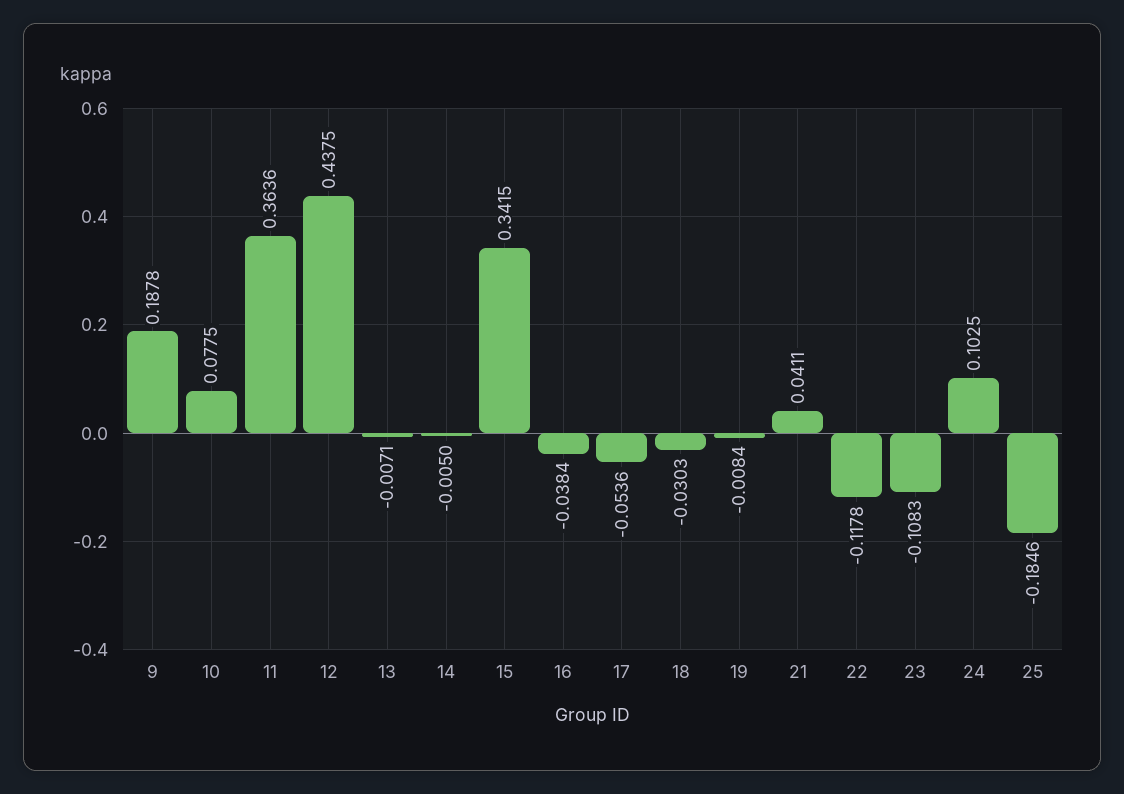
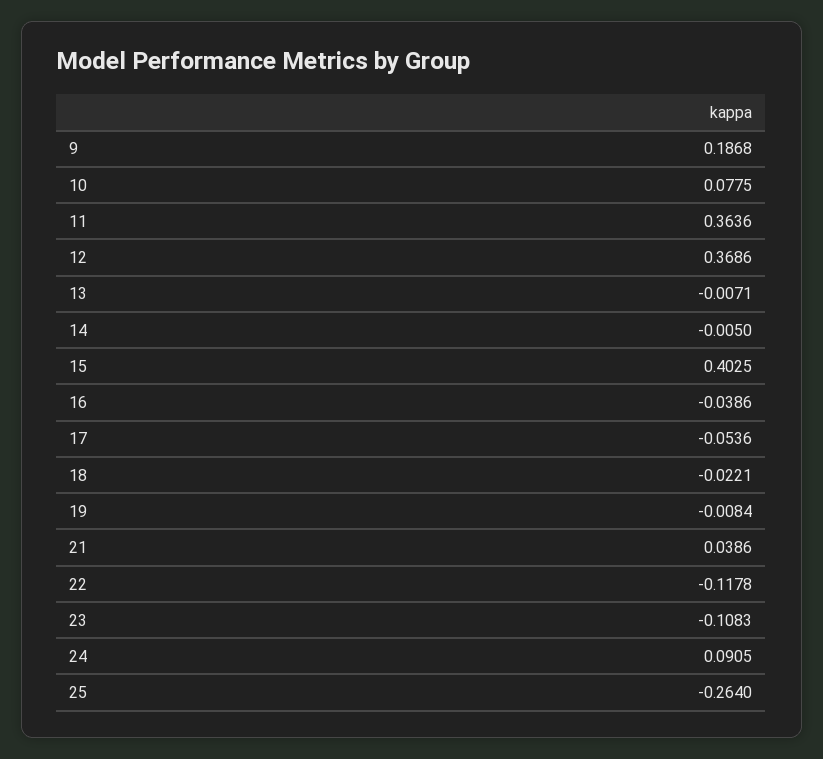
9: 0.1878 -> 0.1868
12: 0.4375 -> 0.3686
15: 0.3415 -> 0.4025
16: -0.0384 -> -0.0386
18: -0.0303 -> -0.0221
21: 0.0411 -> 0.0386
24: 0.1025 -> 0.0905
25: -0.1846 -> -0.264

